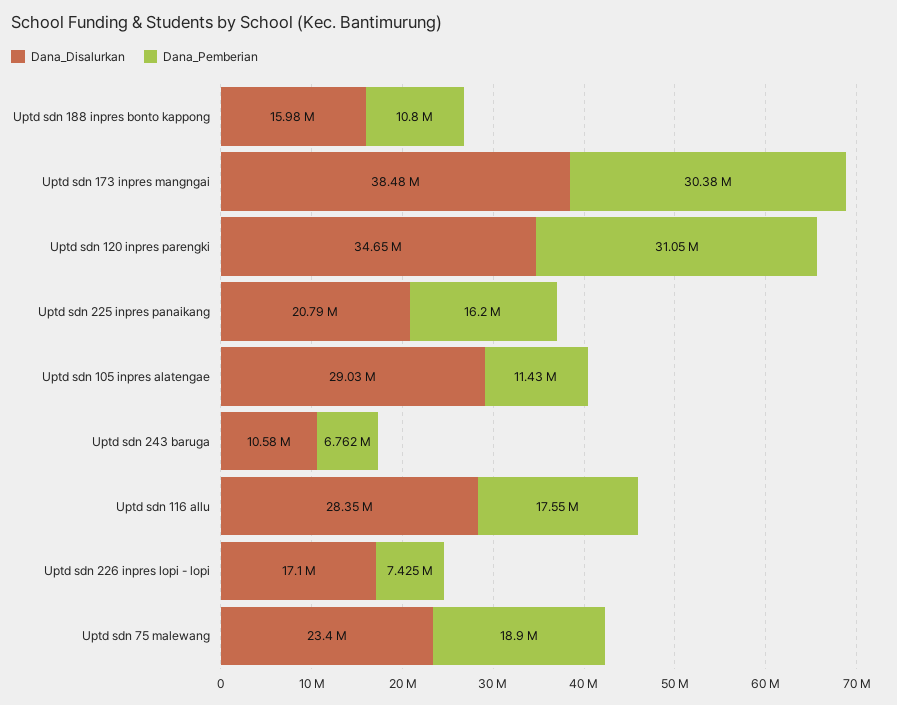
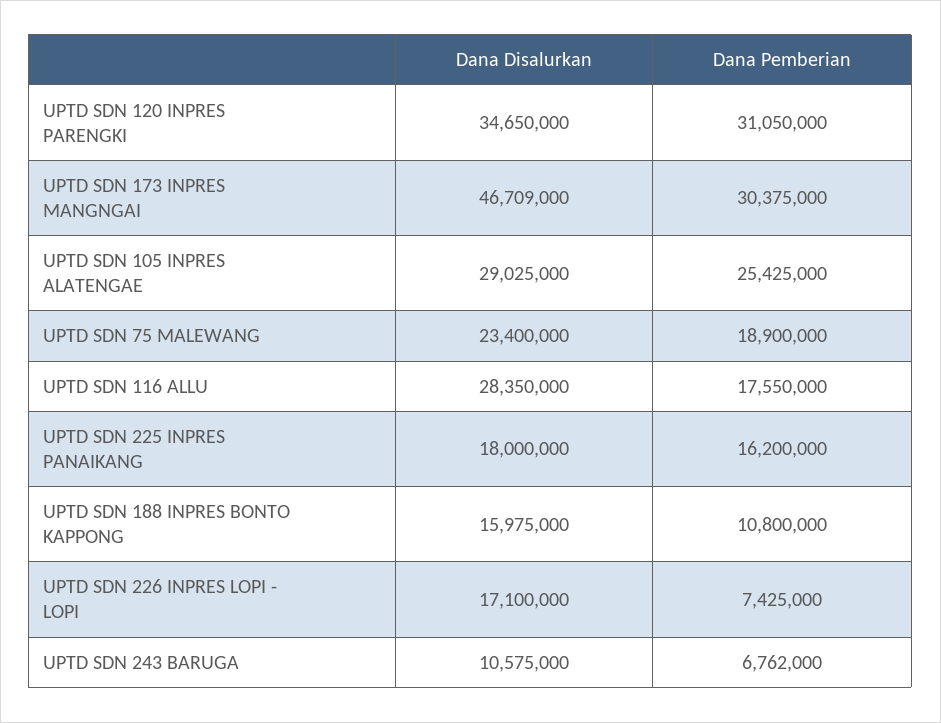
Dana_Disalurkan, Uptd sdn 173 inpres mangngai: 38480000 -> 46709000
Dana_Disalurkan, Uptd sdn 225 inpres panaikang: 20790000 -> 18000000
Dana_Pemberian, Uptd sdn 105 inpres alatengae: 11430000 -> 25425000

